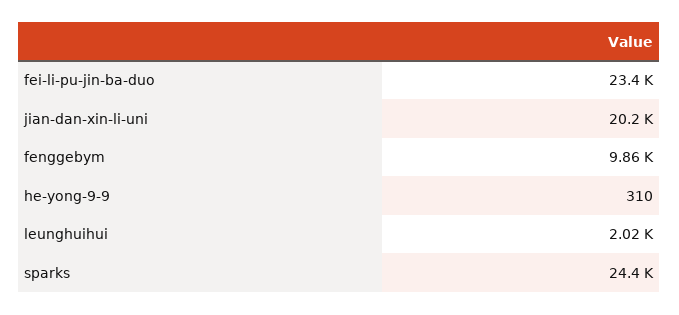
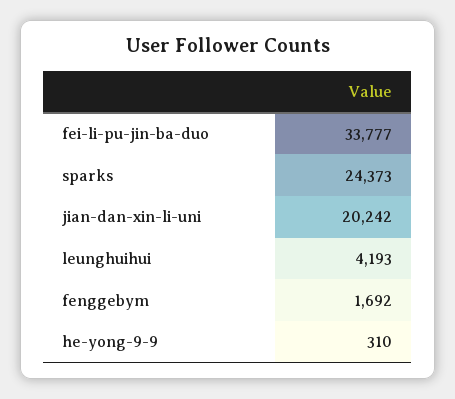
fei-li-pu-jin-ba-duo: 23400 -> 33777
fenggebym: 9860 -> 1692
leunghuihui: 2020 -> 4193

